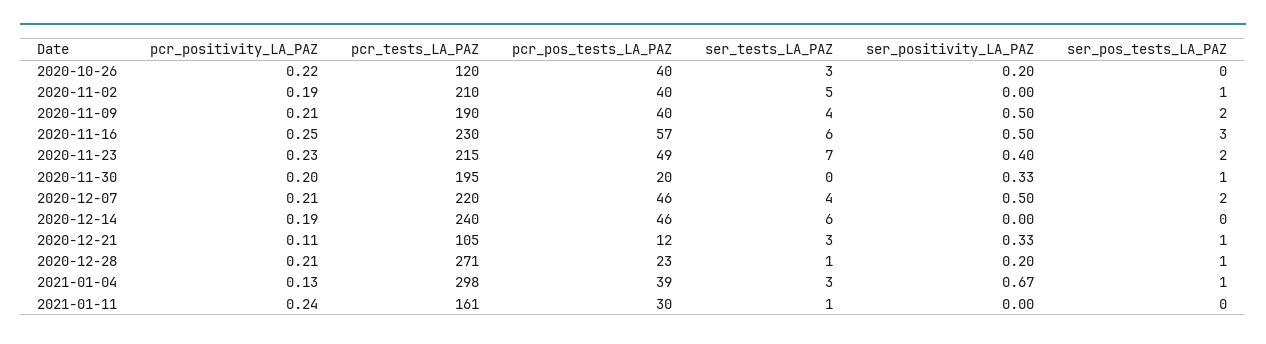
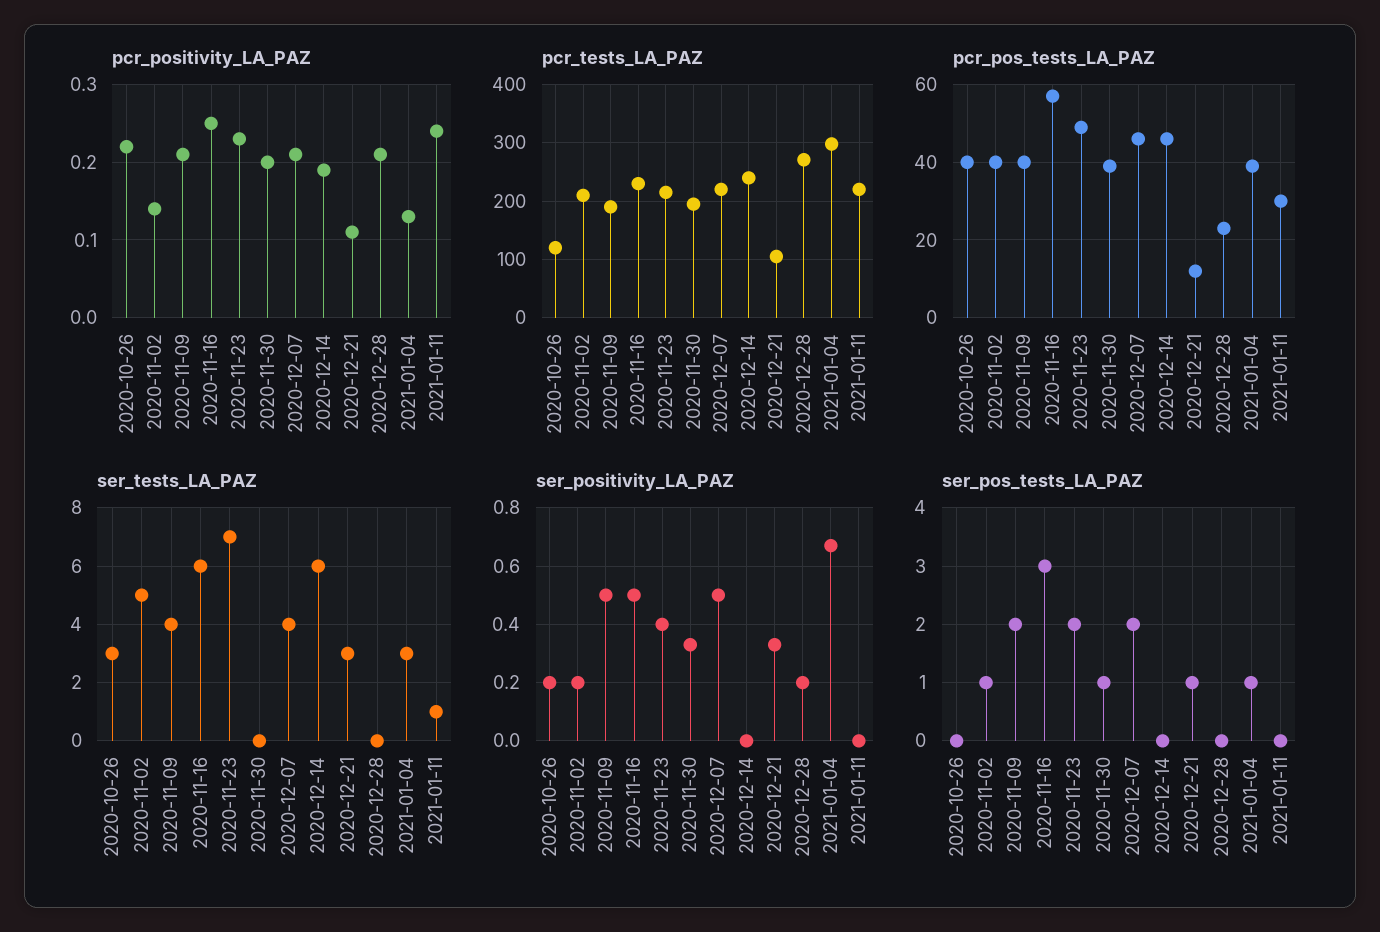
pcr_positivity_LA_PAZ, 2020-11-02: 0.19 -> 0.14
ser_positivity_LA_PAZ, 2020-11-02: 0 -> 0.2
pcr_pos_tests_LA_PAZ, 2020-11-30: 20 -> 40
ser_tests_LA_PAZ, 2020-12-28: 1 -> 0
ser_pos_tests_LA_PAZ, 2020-12-28: 1 -> 0
pcr_tests_LA_PAZ, 2021-01-11: 161 -> 220

